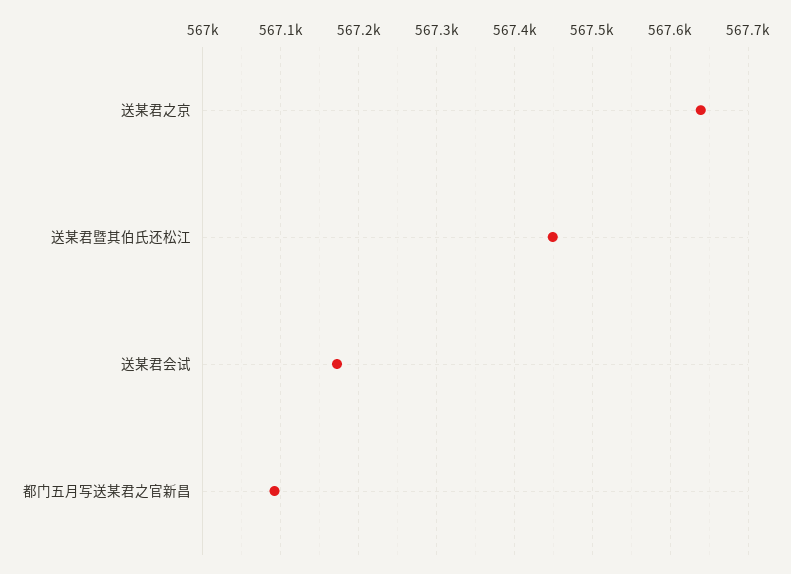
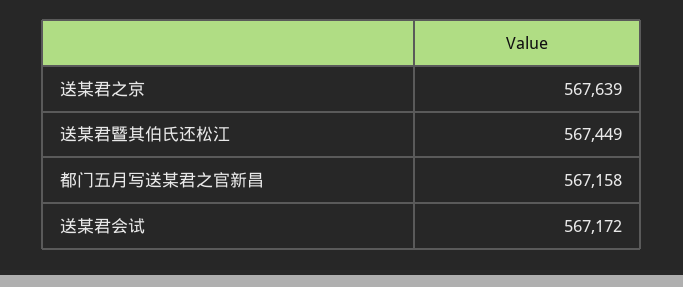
都门五月写送某君之官新昌: 567090 -> 567158

